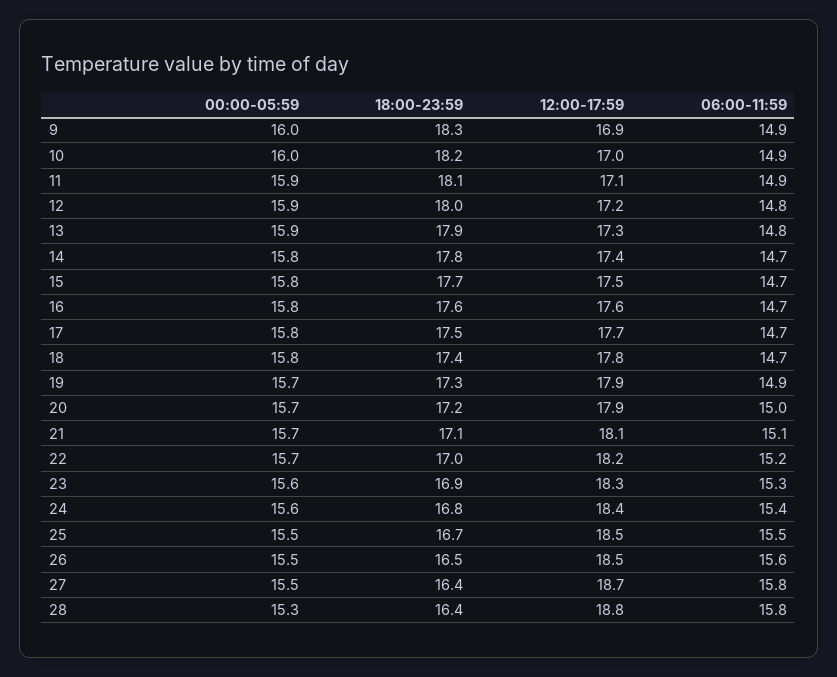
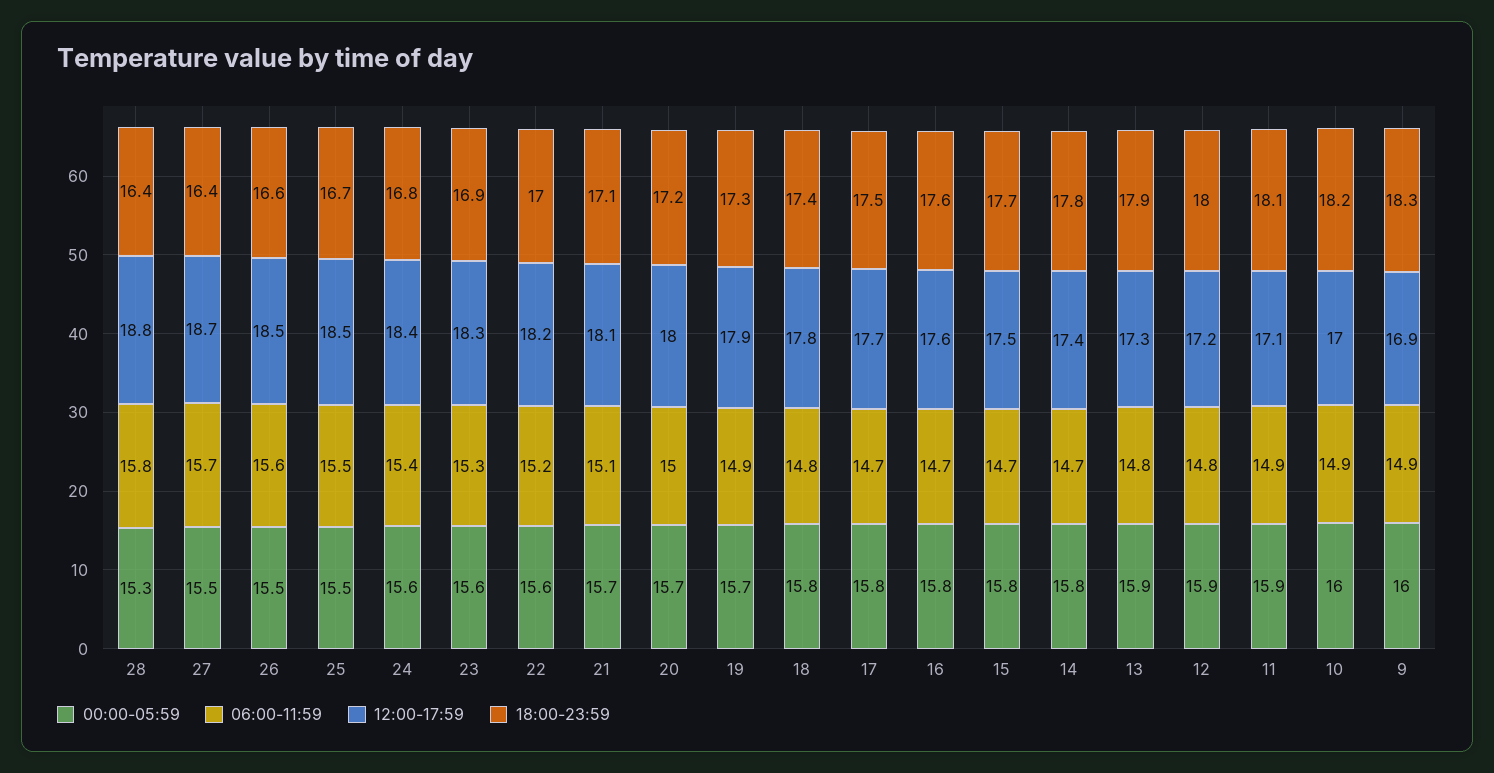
06:00-11:59, 18: 14.7 -> 14.8
12:00-17:59, 20: 17.9 -> 18
00:00-05:59, 22: 15.7 -> 15.6
18:00-23:59, 26: 16.5 -> 16.6
06:00-11:59, 27: 15.8 -> 15.7

